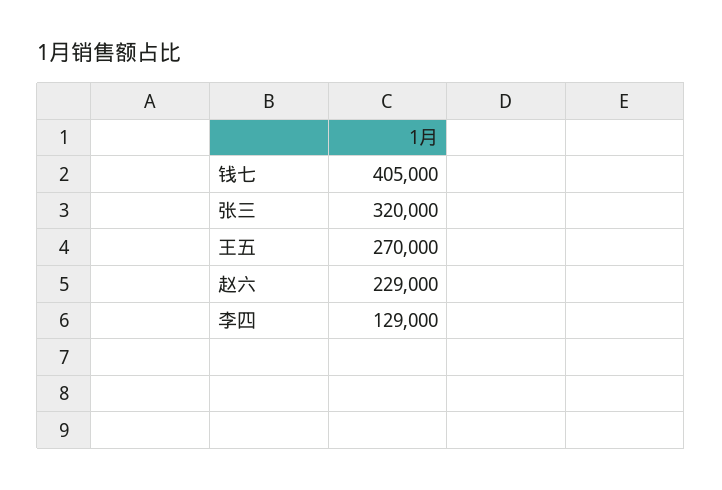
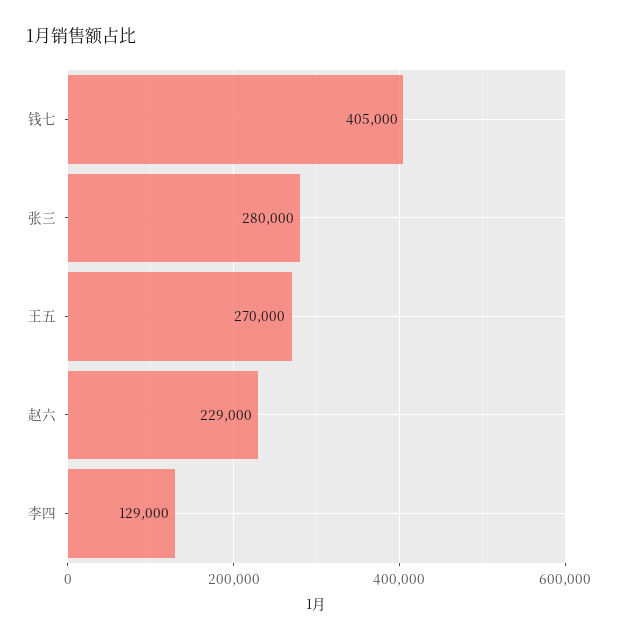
张三: 320000 -> 280000

